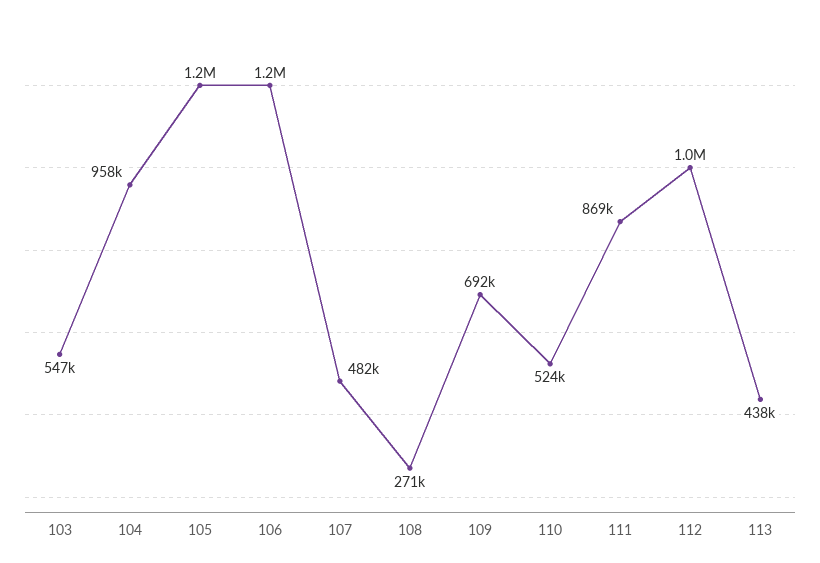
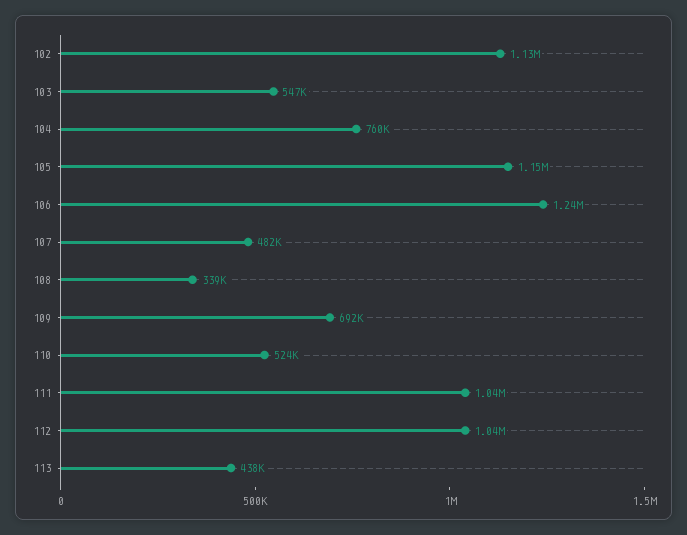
104: 958000 -> 760000
108: 271000 -> 339000
111: 869000 -> 1040000
102: none -> 1130000

